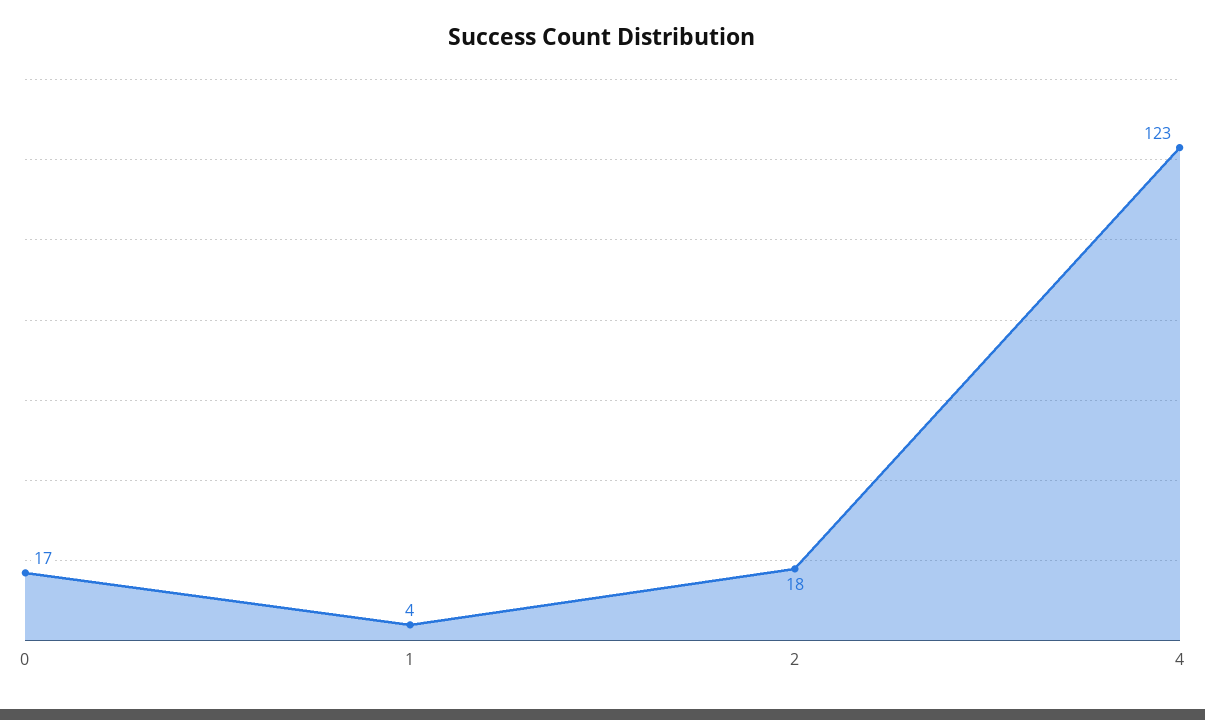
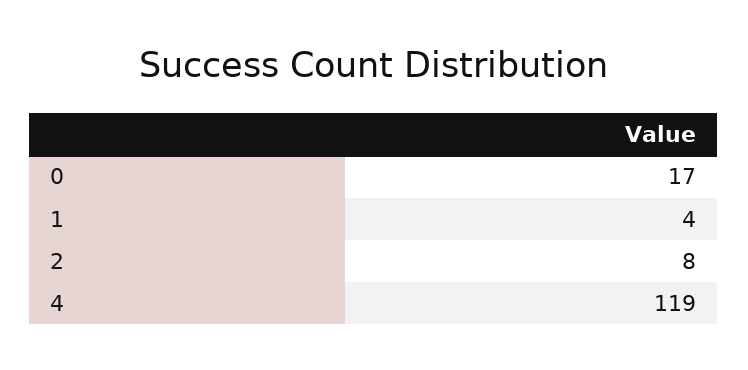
2: 18 -> 8
4: 123 -> 119

